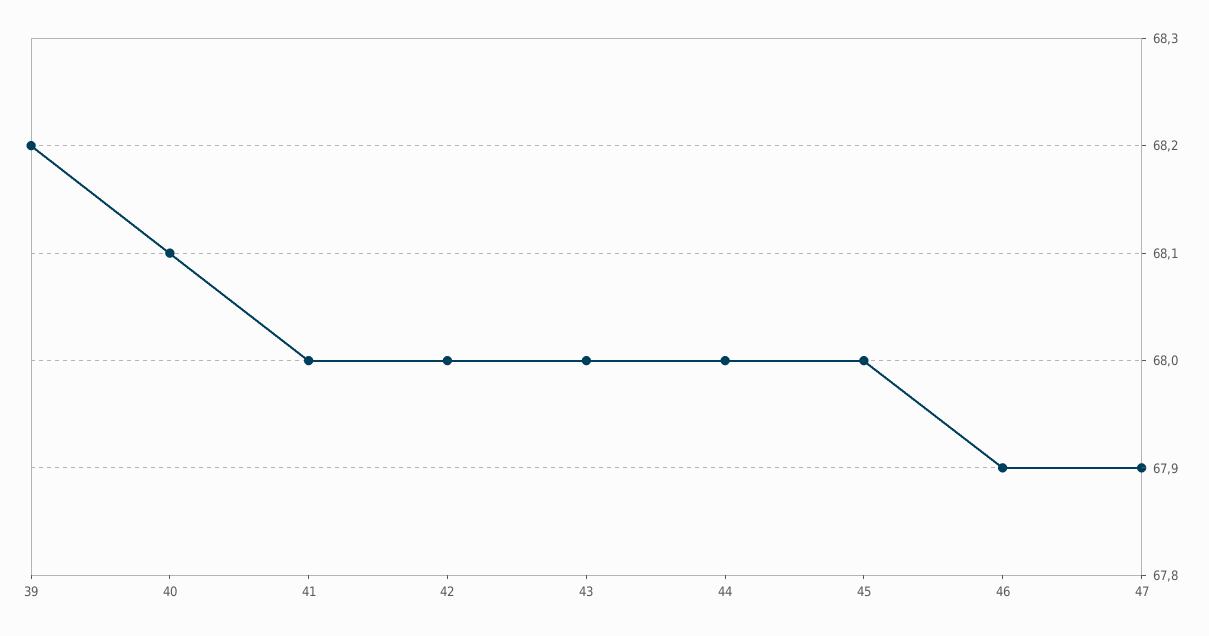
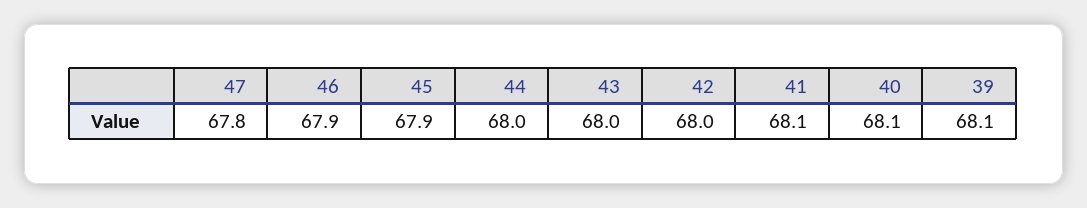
39: 68.2 -> 68.1
41: 68 -> 68.1
45: 68 -> 67.9
47: 67.9 -> 67.8

